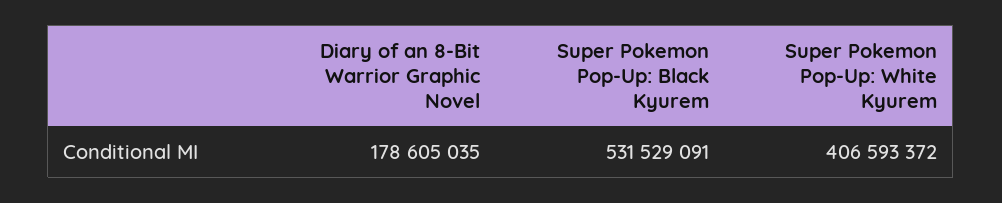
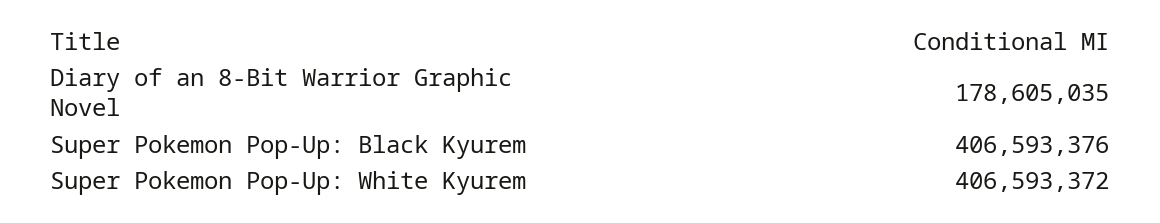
Super Pokemon Pop-Up: Black Kyurem: 531529091 -> 406593376

